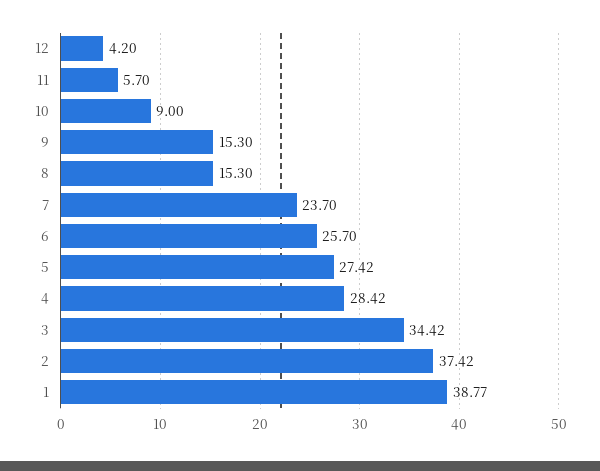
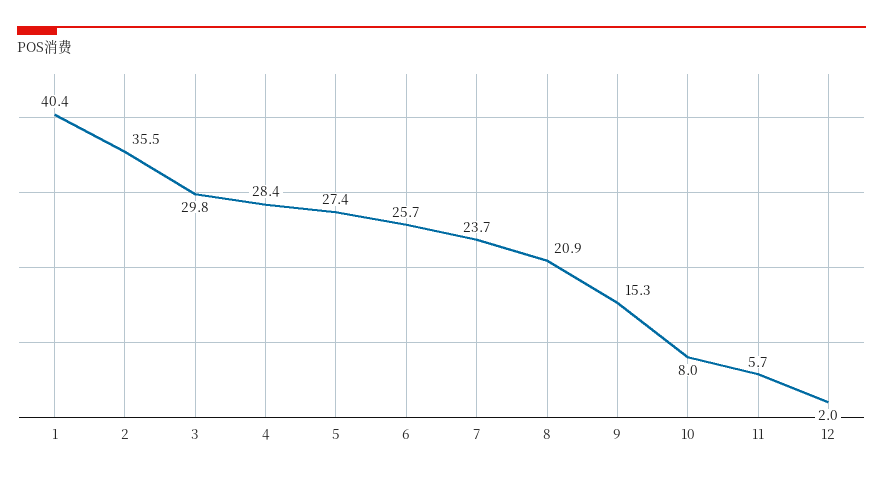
12: 4.2 -> 2
10: 9 -> 8
8: 15.3 -> 20.9
3: 34.42 -> 29.8
2: 37.42 -> 35.5
1: 38.77 -> 40.4

